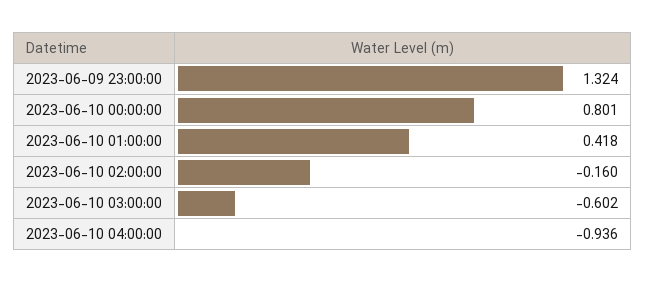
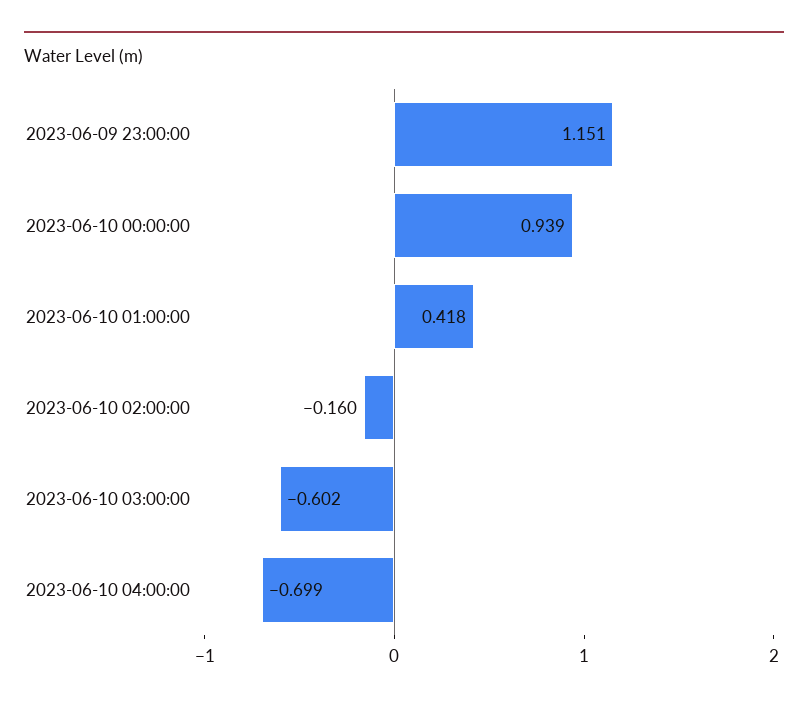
2023-06-09 23:00:00: 1.324 -> 1.151
2023-06-10 00:00:00: 0.801 -> 0.939
2023-06-10 04:00:00: -0.936 -> -0.699

